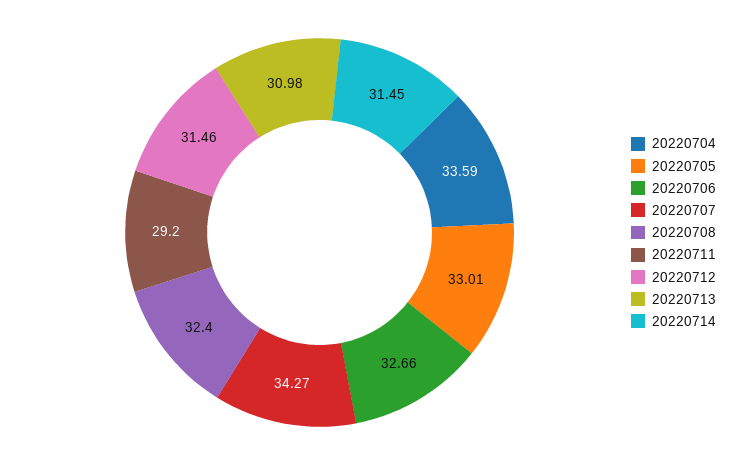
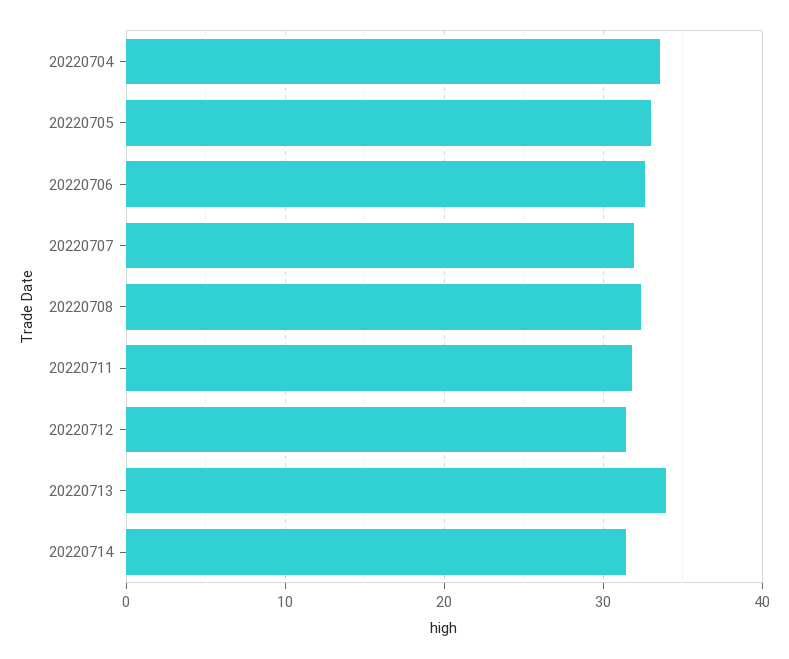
20220707: 34.27 -> 32
20220711: 29.2 -> 32
20220713: 30.98 -> 34

